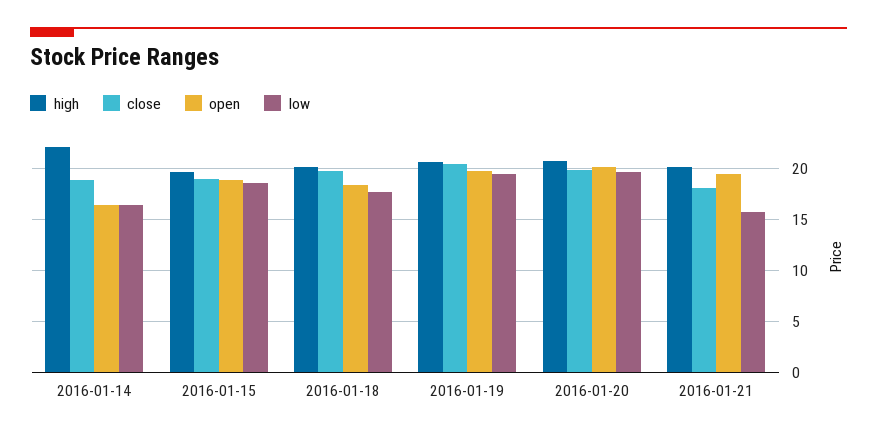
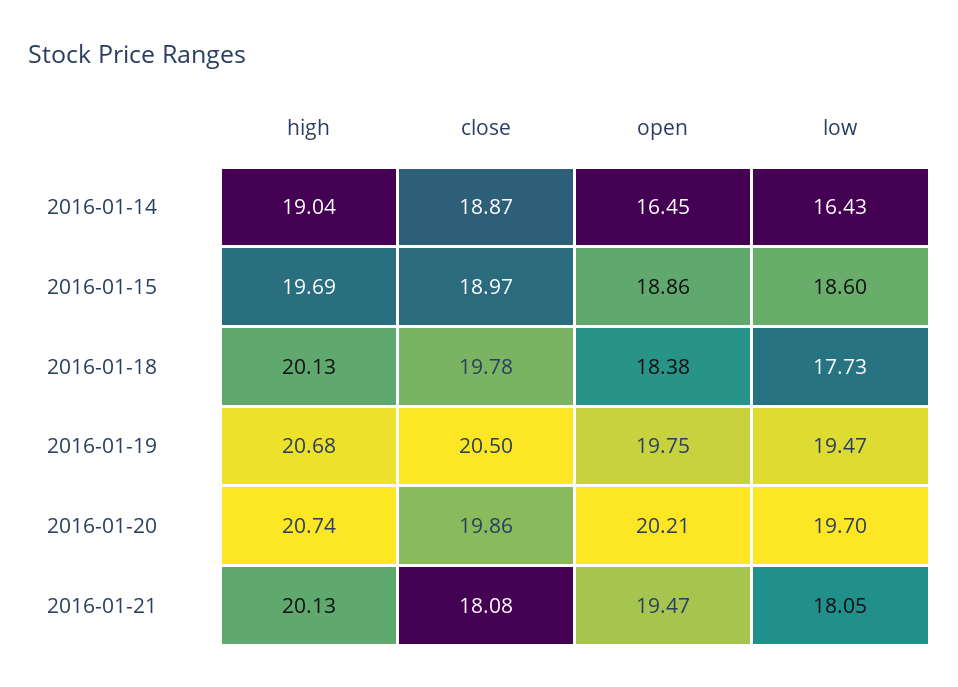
high, 2016-01-14: 22 -> 19.04
low, 2016-01-21: 16 -> 18.05

